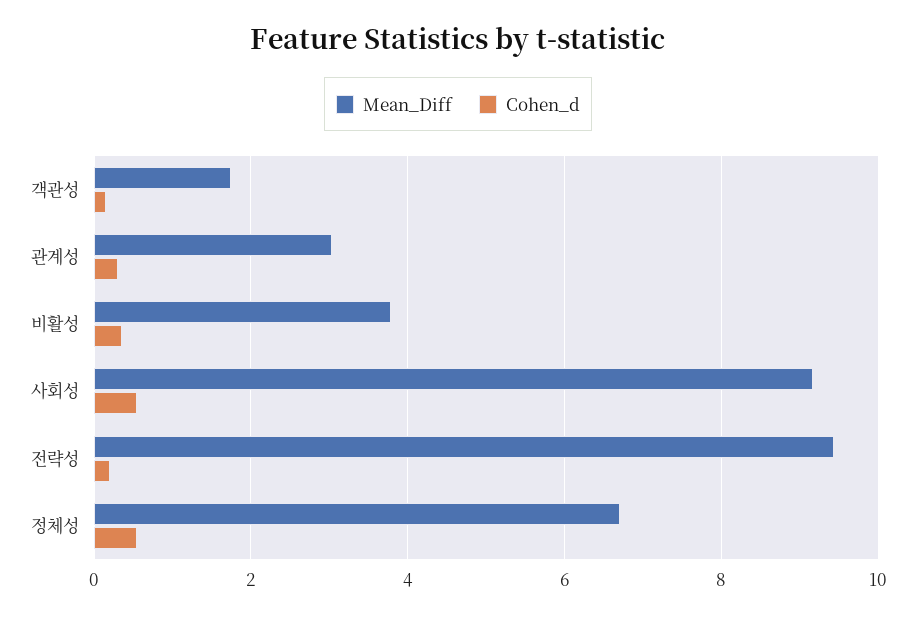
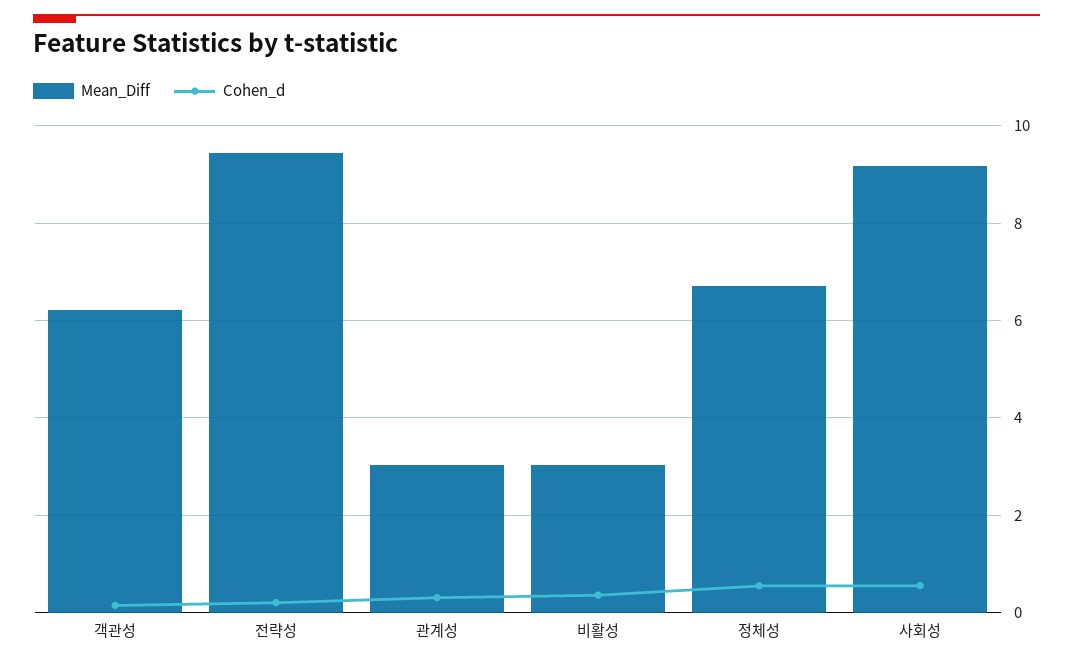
Mean_Diff, 객관성: 1.8 -> 6.2
Mean_Diff, 비활성: 3.8 -> 3

